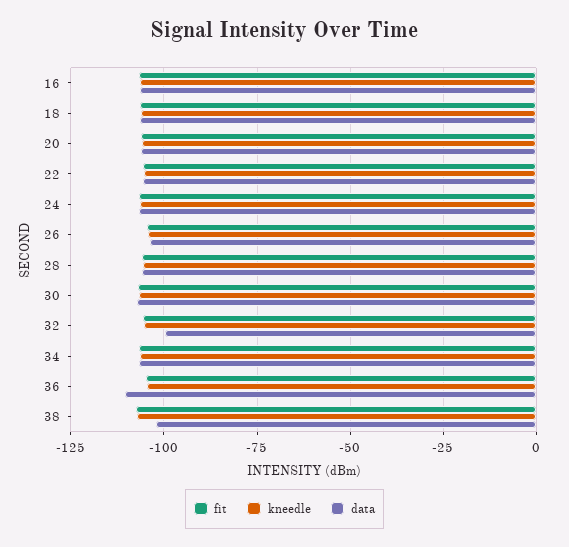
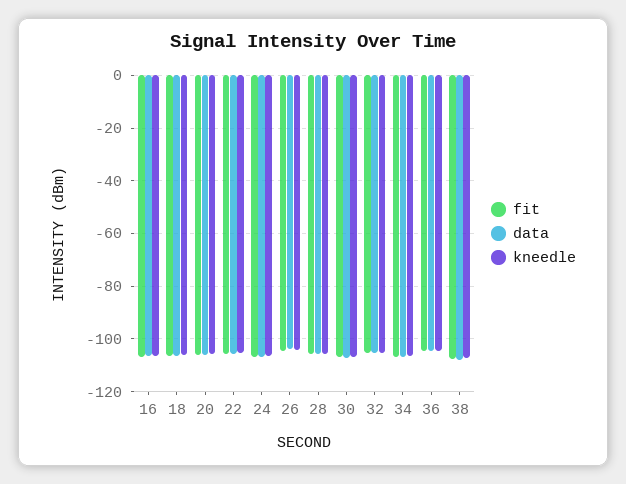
data, 32: -100 -> -105
data, 36: -110 -> -105
data, 38: -102.5 -> -107.5

